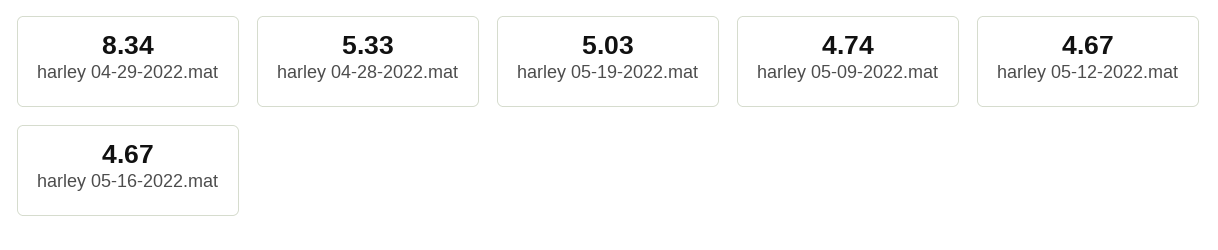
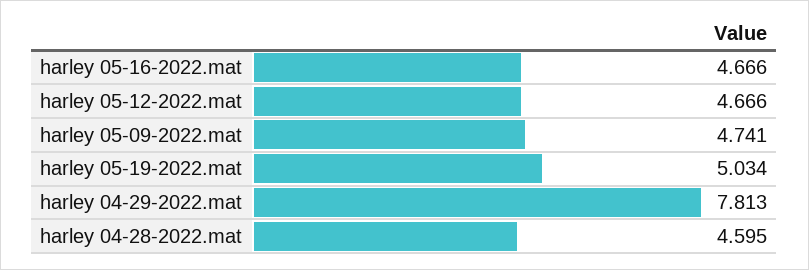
harley 04-29-2022.mat: 8.34 -> 7.813
harley 04-28-2022.mat: 5.33 -> 4.595

